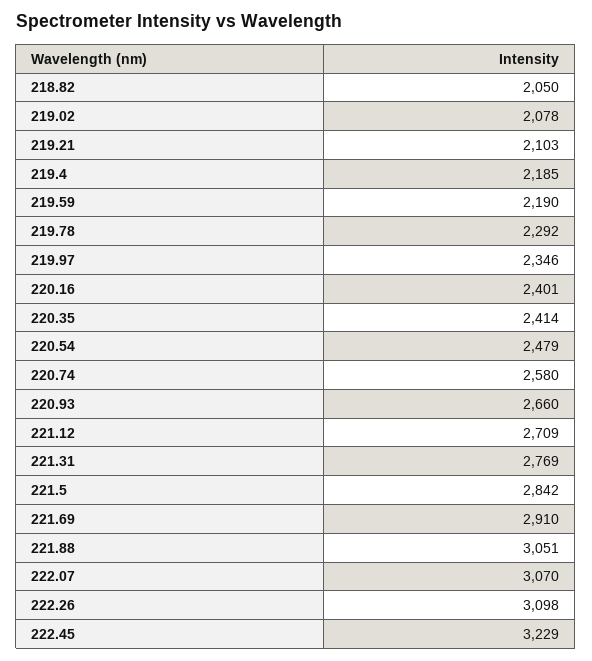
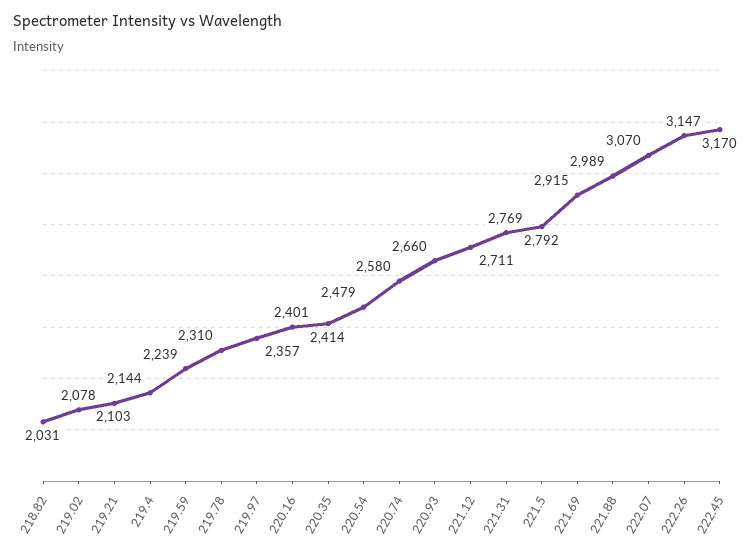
218.82: 2050 -> 2031
219.4: 2185 -> 2144
219.59: 2190 -> 2239
219.78: 2292 -> 2310
219.97: 2346 -> 2357
221.12: 2709 -> 2711
221.5: 2842 -> 2792
221.69: 2910 -> 2915
221.88: 3051 -> 2989
222.26: 3098 -> 3147
222.45: 3229 -> 3170

